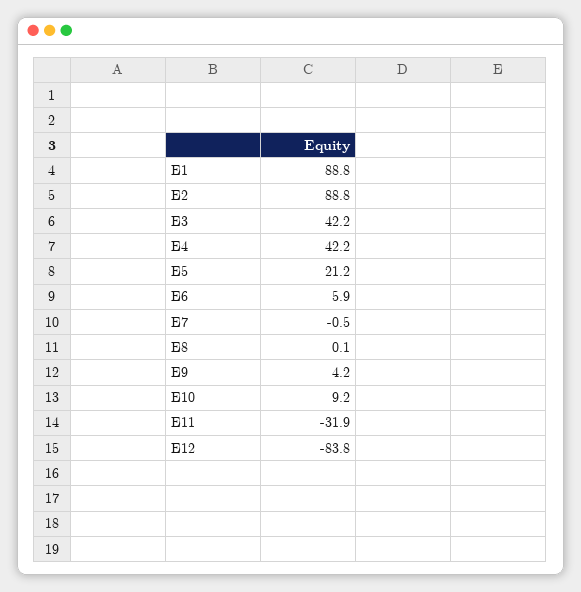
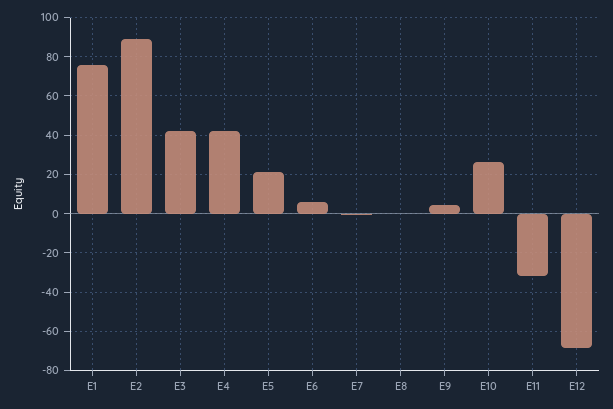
E1: 88.8 -> 75
E10: 9.2 -> 25
E12: -83.8 -> -70

